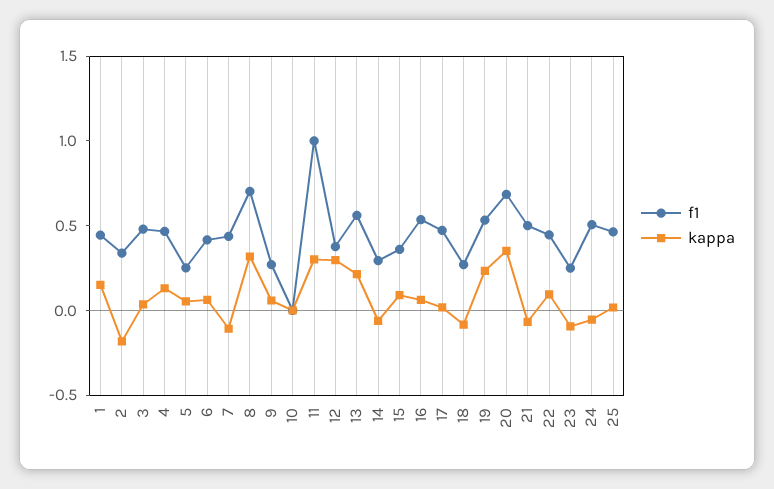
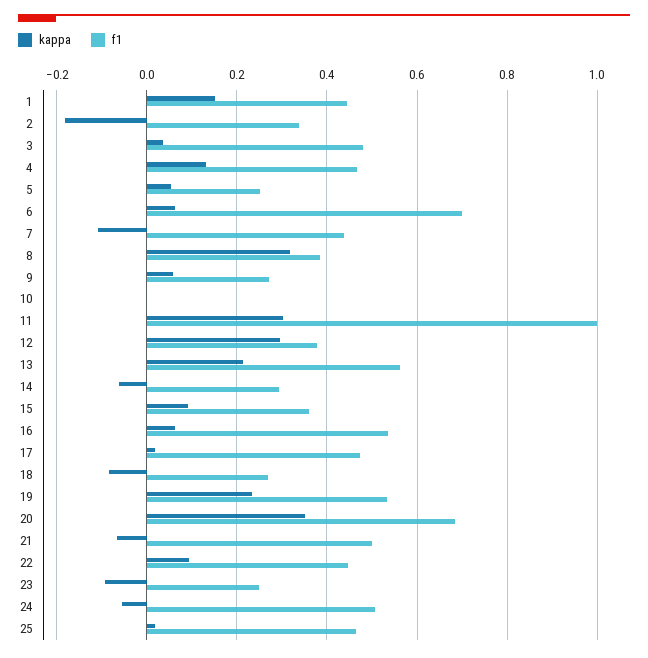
f1, 6: 0.4 -> 0.7
f1, 8: 0.7 -> 0.38

